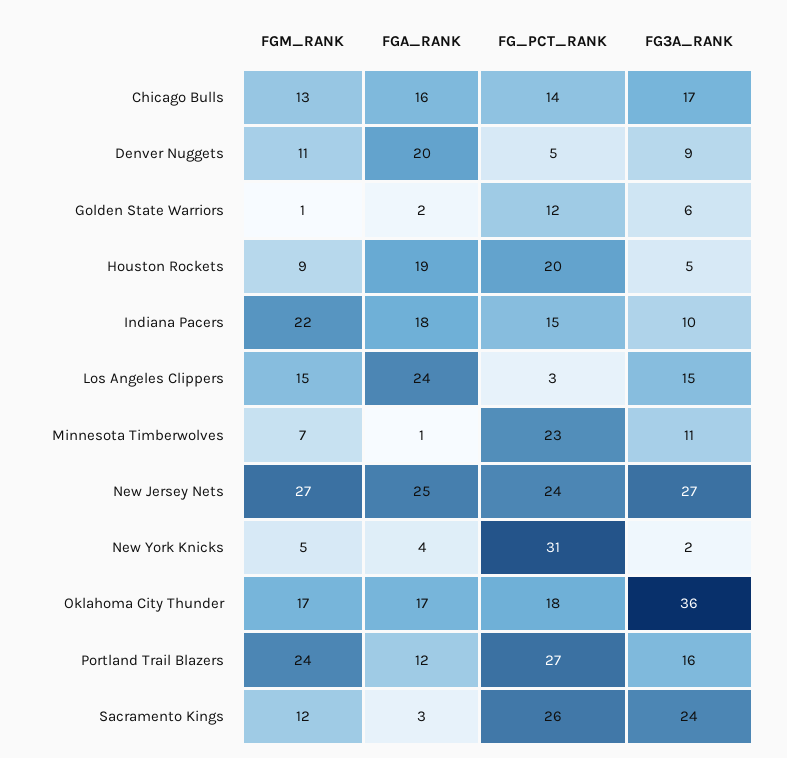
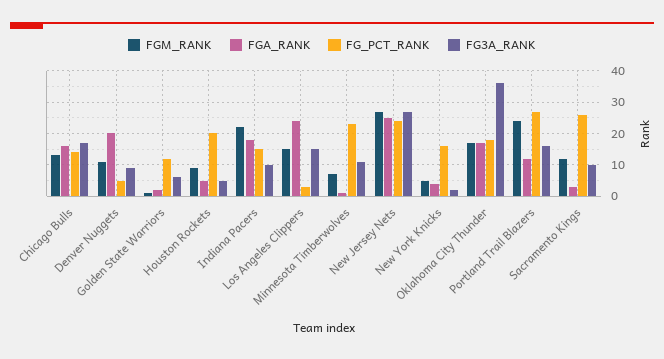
FGA_RANK, Houston Rockets: 19 -> 5
FG_PCT_RANK, New York Knicks: 31 -> 15
FG3A_RANK, Sacramento Kings: 24 -> 10

